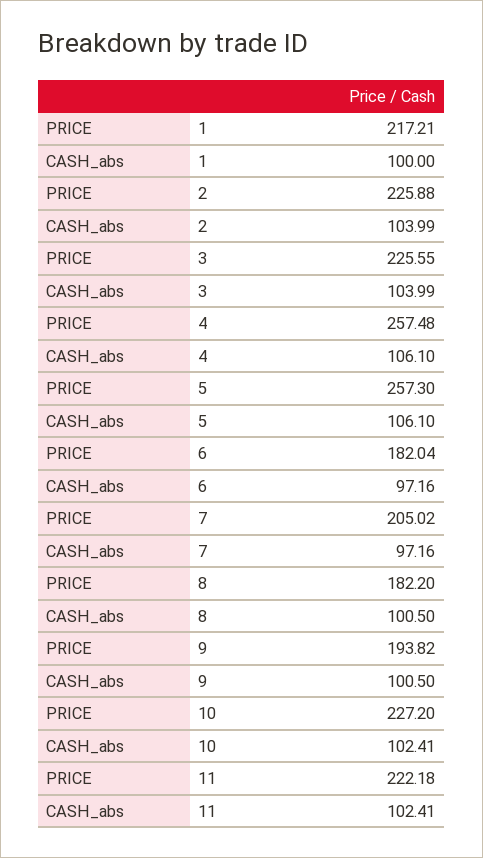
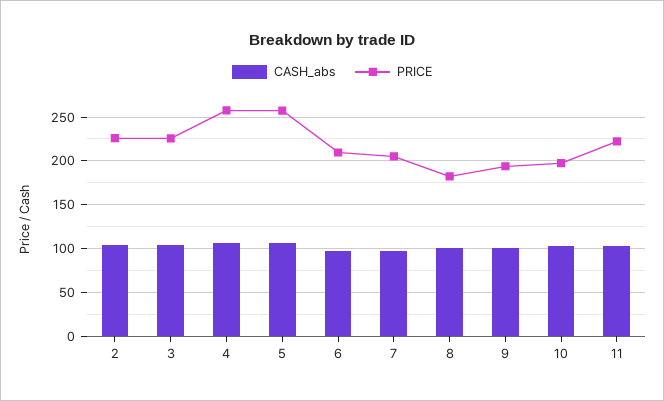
PRICE, 1: 217.21 -> none
CASH_abs, 1: 100 -> none
PRICE, 6: 182.04 -> 210
PRICE, 10: 227.2 -> 200

